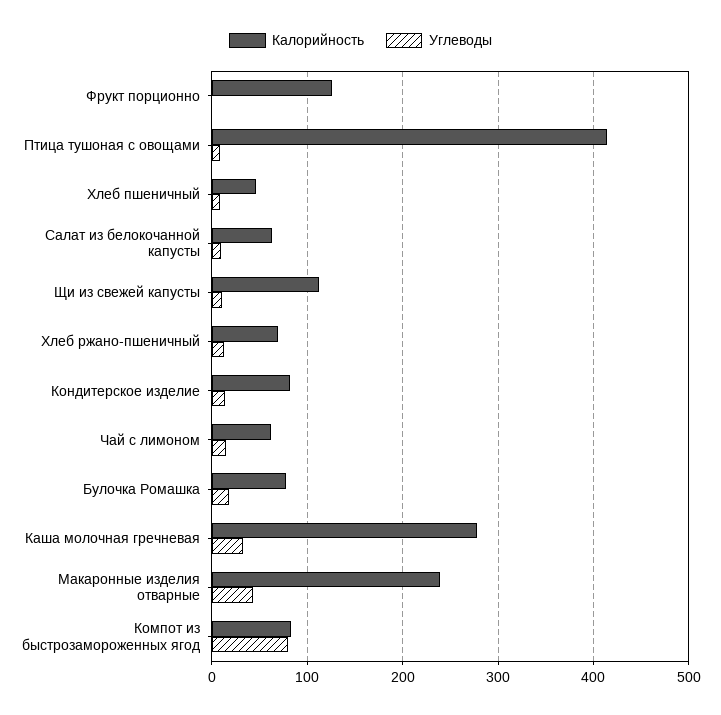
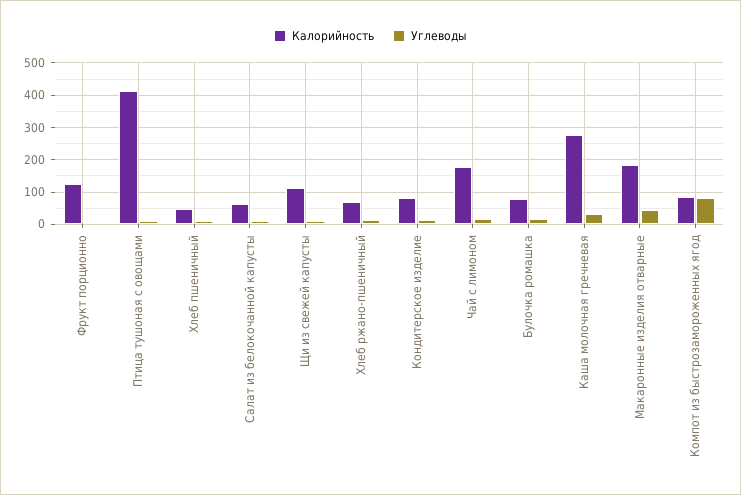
Калорийность, Чай с лимоном: 60 -> 180
Калорийность, Макаронные изделия отварные: 240 -> 180

